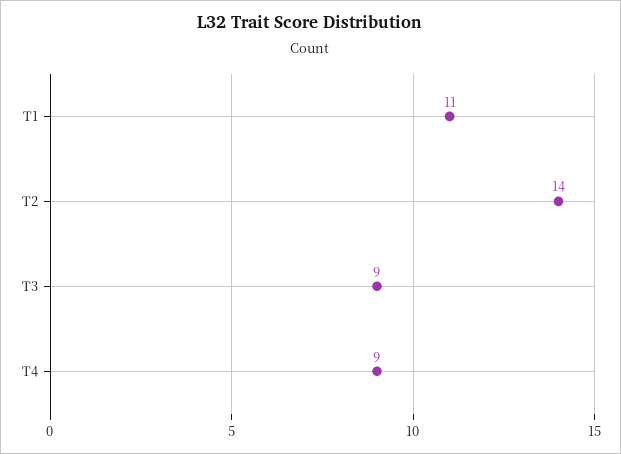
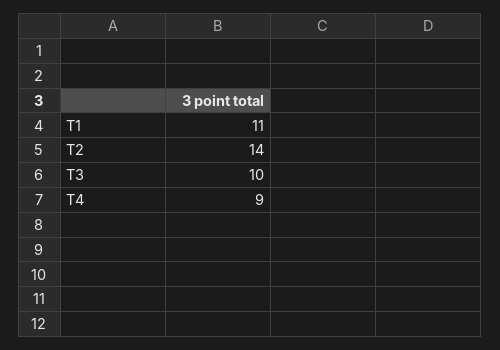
T3: 9 -> 10

